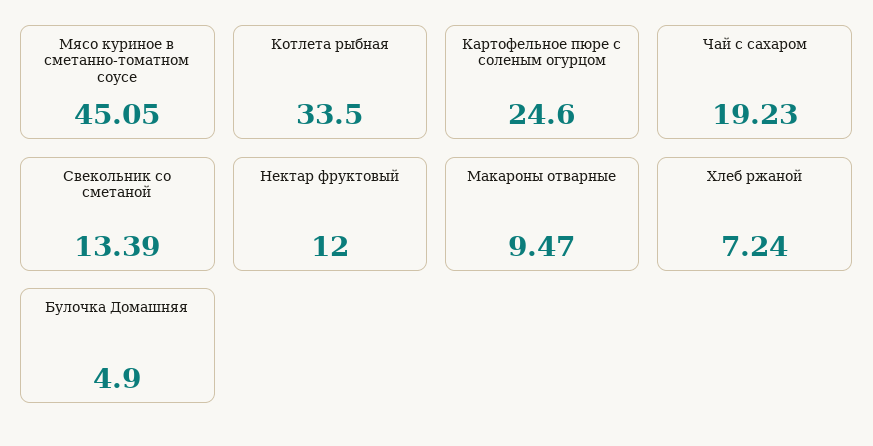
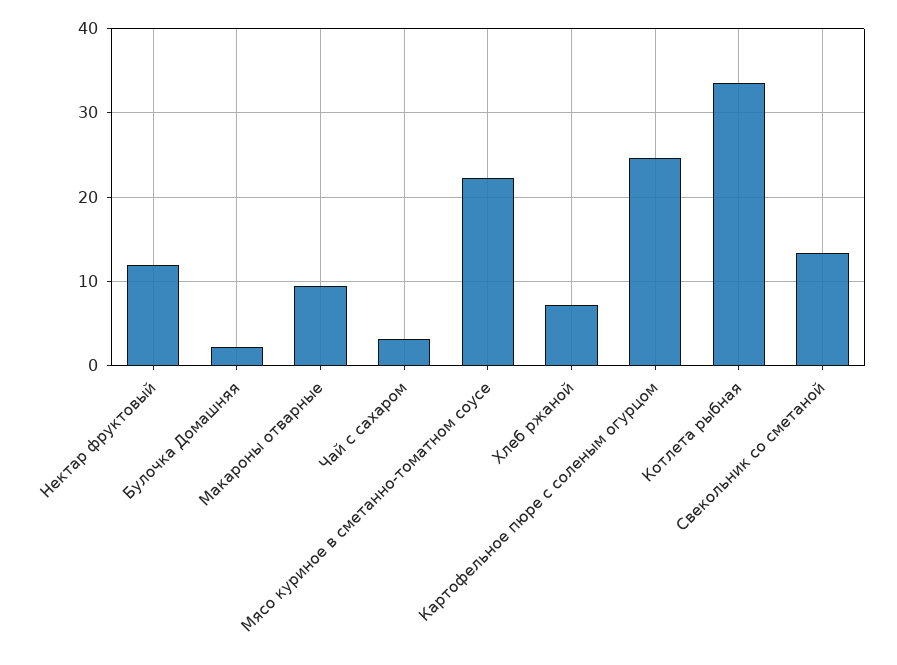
Мясо куриное в сметанно-томатном соусе: 45.05 -> 22
Чай с сахаром: 19.23 -> 3
Булочка Домашняя: 4.9 -> 2

